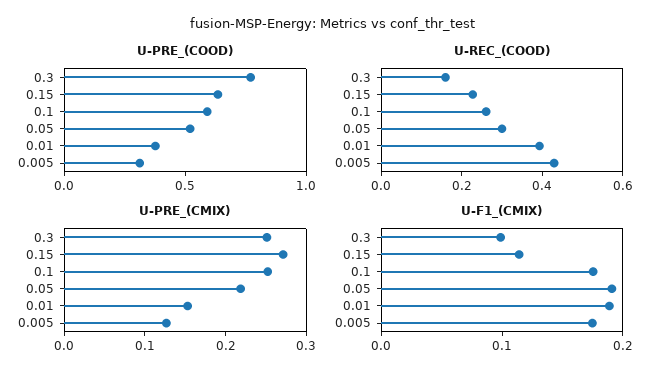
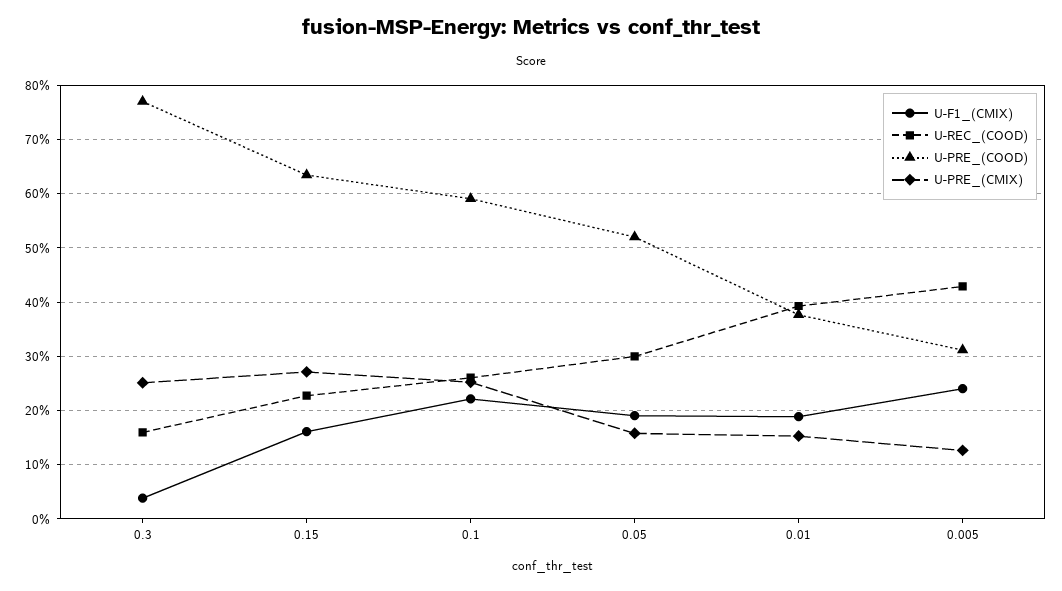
U-PRE_(CMIX), 0.05: 0.22 -> 0.16
U-F1_(CMIX), 0.3: 0.1 -> 0.04
U-F1_(CMIX), 0.15: 0.12 -> 0.16
U-F1_(CMIX), 0.1: 0.18 -> 0.22
U-F1_(CMIX), 0.005: 0.18 -> 0.24

